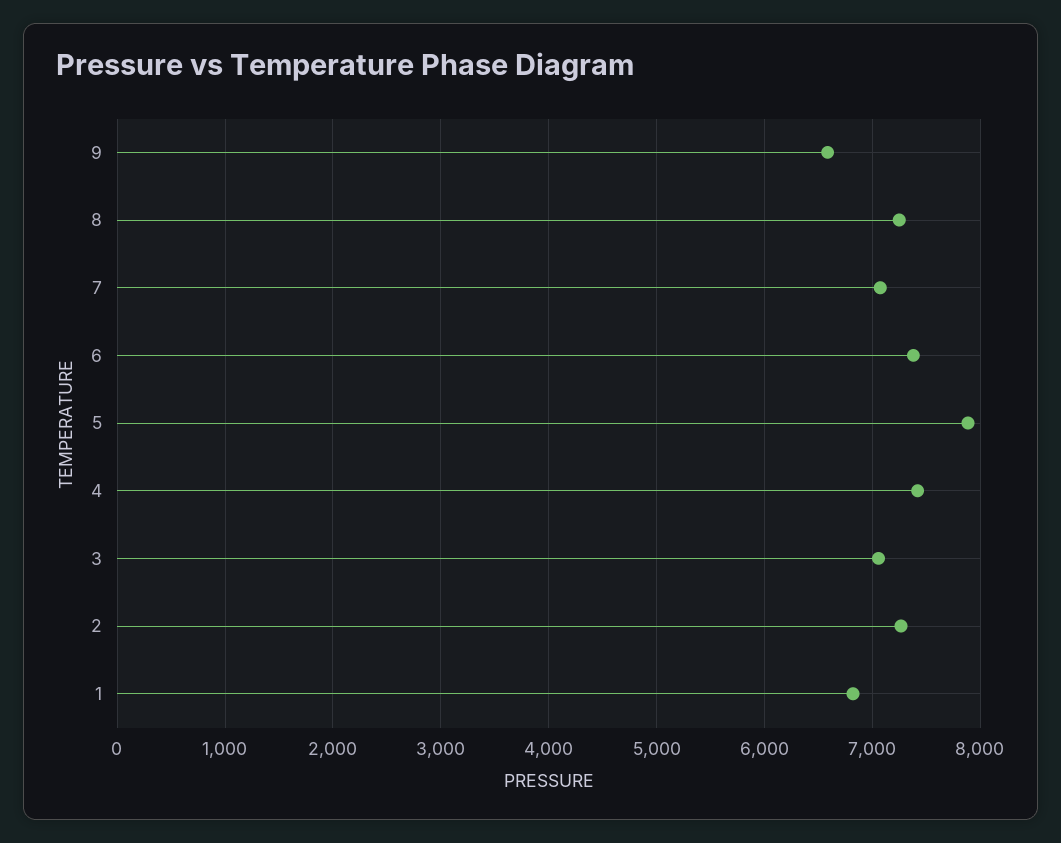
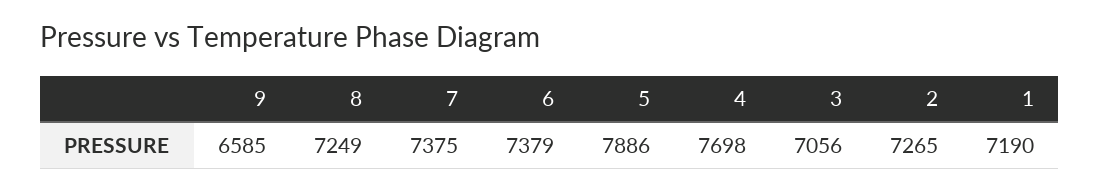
7: 7100 -> 7375
4: 7400 -> 7698
1: 6800 -> 7190

